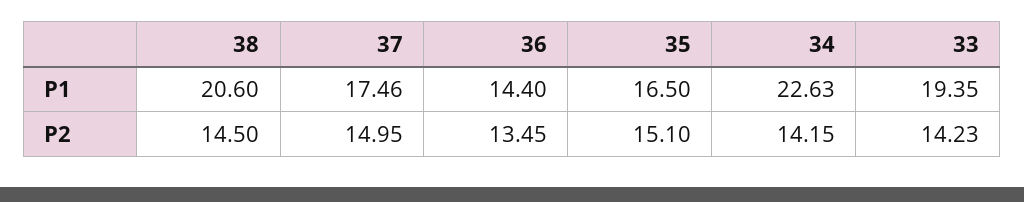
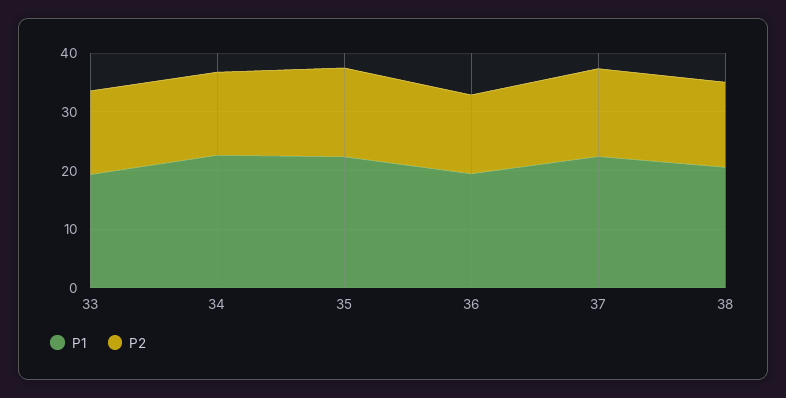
P1, 37: 17.46 -> 22
P1, 36: 14.4 -> 20
P1, 35: 16.5 -> 22

